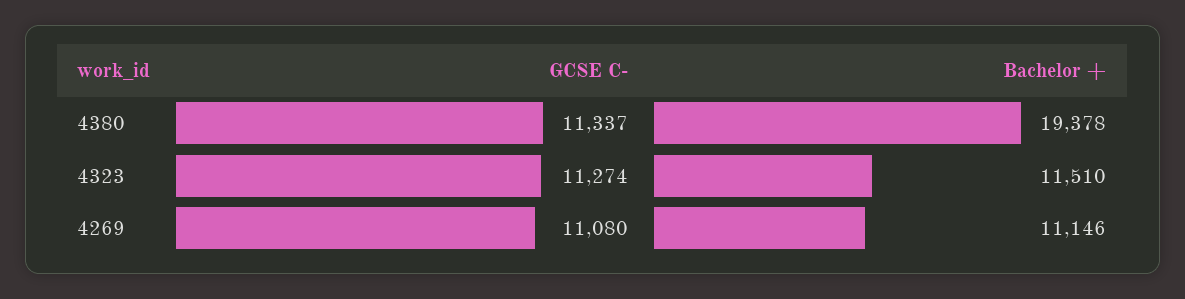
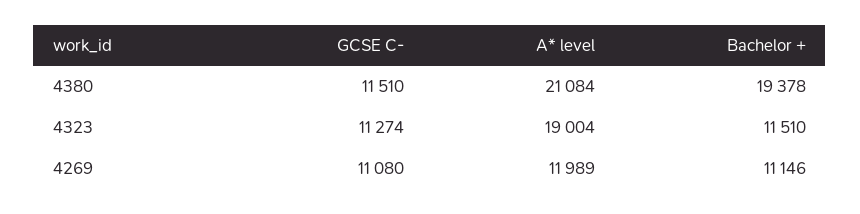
GCSE C-, 4380: 11337 -> 11510
A* level, 4380: none -> 21084
A* level, 4323: none -> 19004
A* level, 4269: none -> 11989

